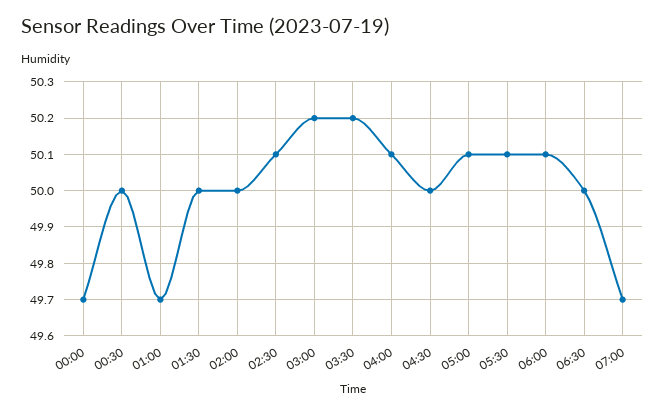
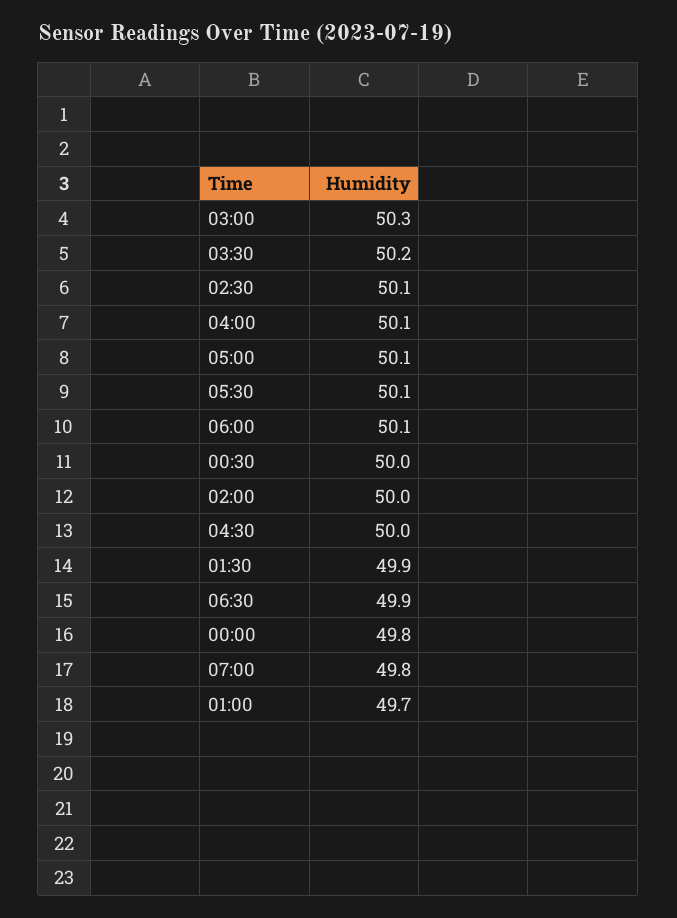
00:00: 49.7 -> 49.8
01:30: 50 -> 49.9
03:00: 50.2 -> 50.3
06:30: 50 -> 49.9
07:00: 49.7 -> 49.8

